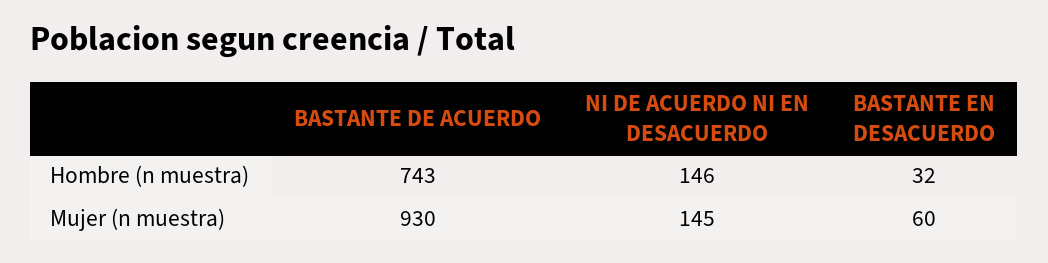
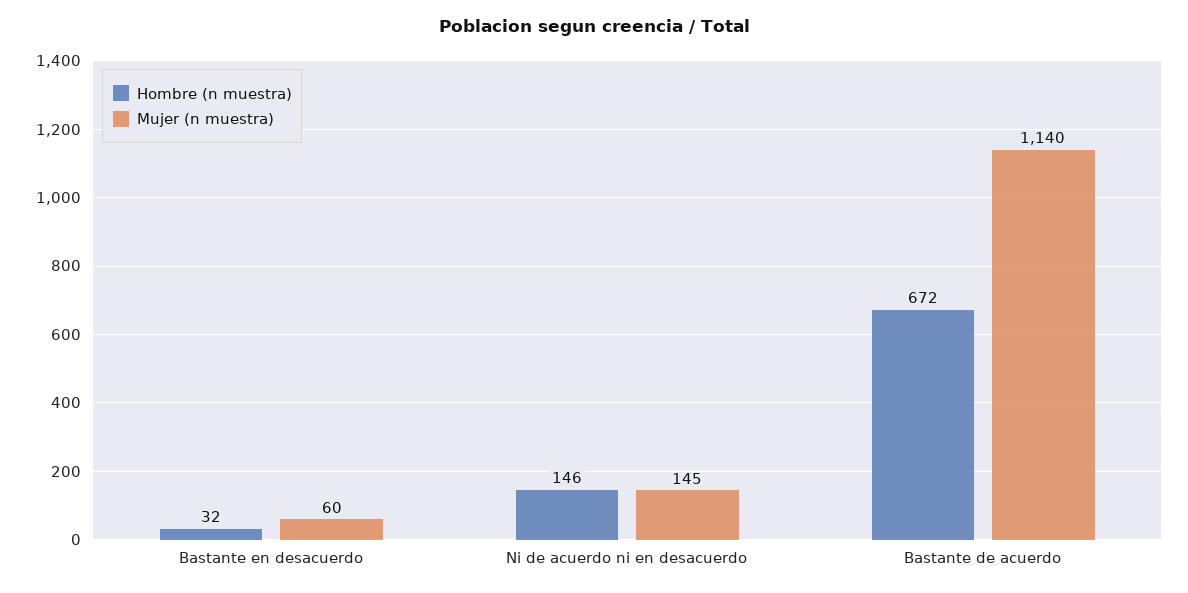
Hombre (n muestra), BASTANTE DE ACUERDO: 743 -> 672
Mujer (n muestra), BASTANTE DE ACUERDO: 930 -> 1140

